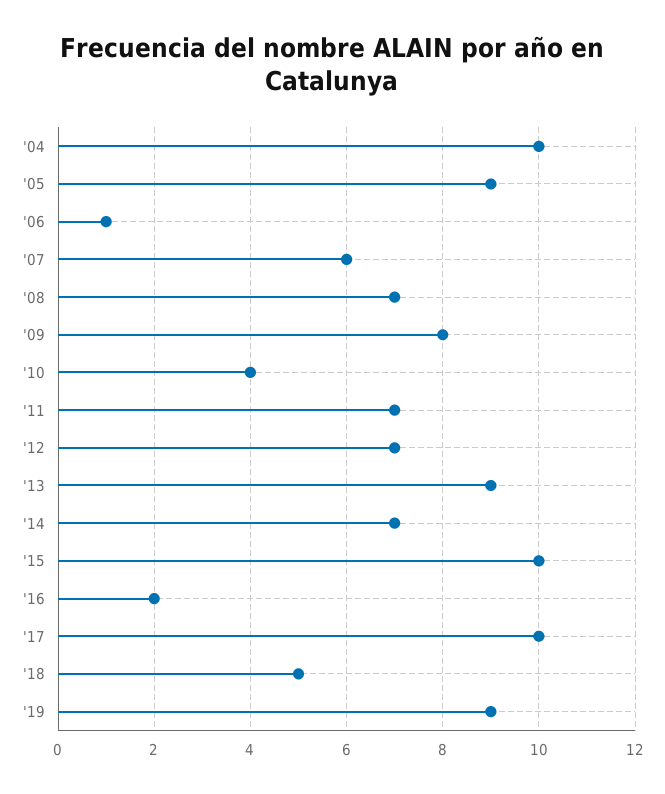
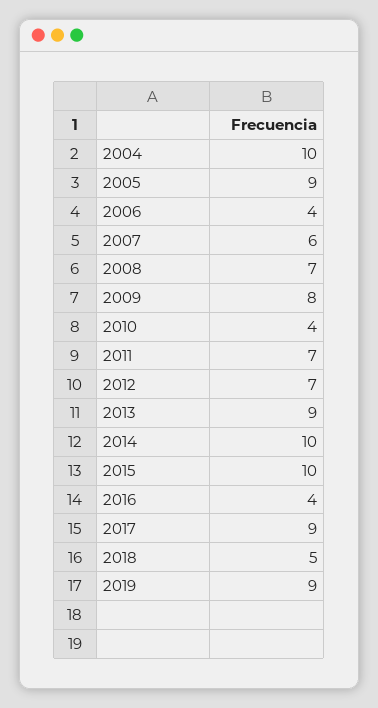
'06: 1 -> 4
'14: 7 -> 10
'16: 2 -> 4
'17: 10 -> 9

